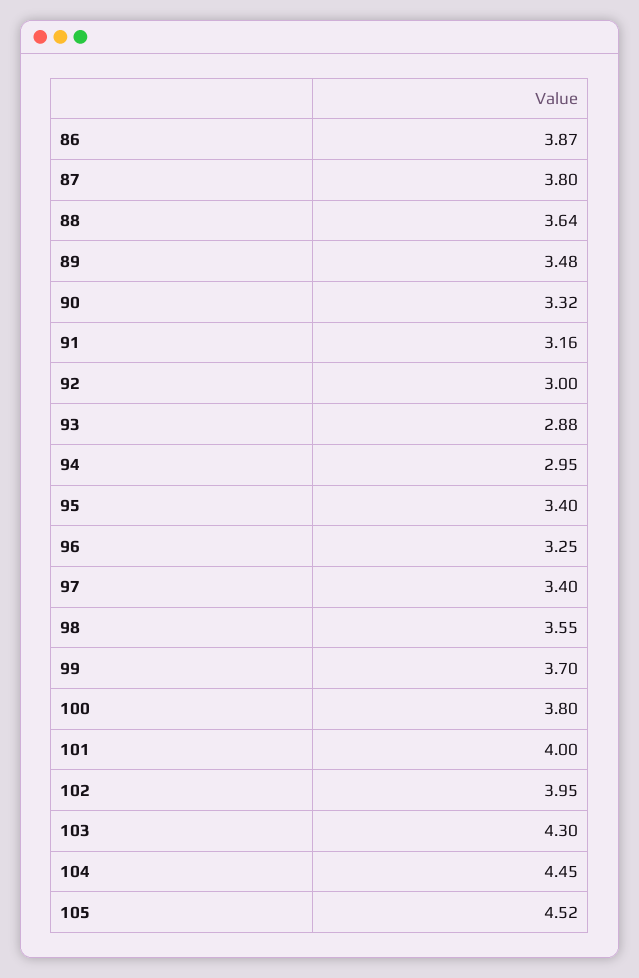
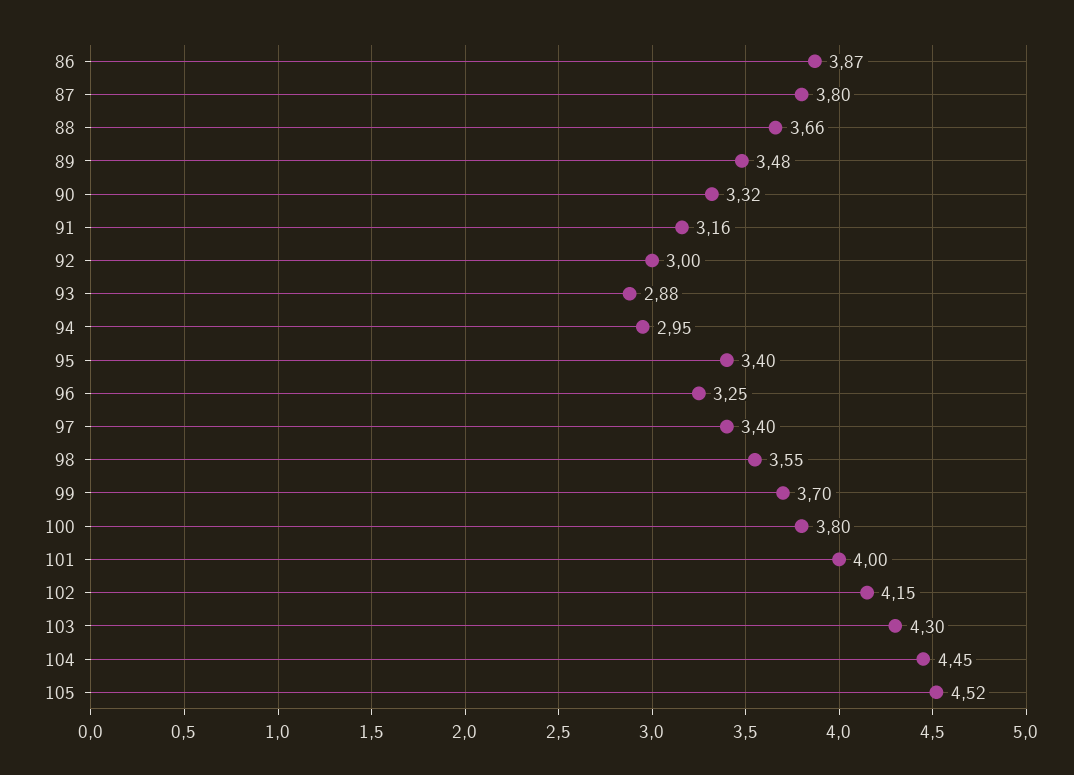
88: 3.64 -> 3.66
102: 3.95 -> 4.15

